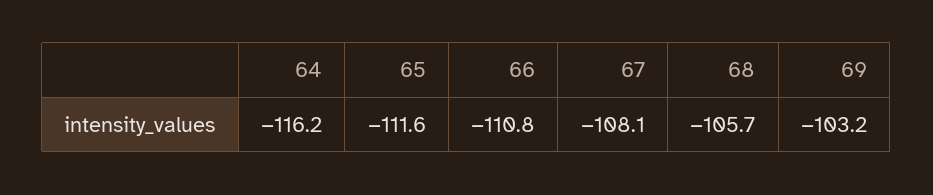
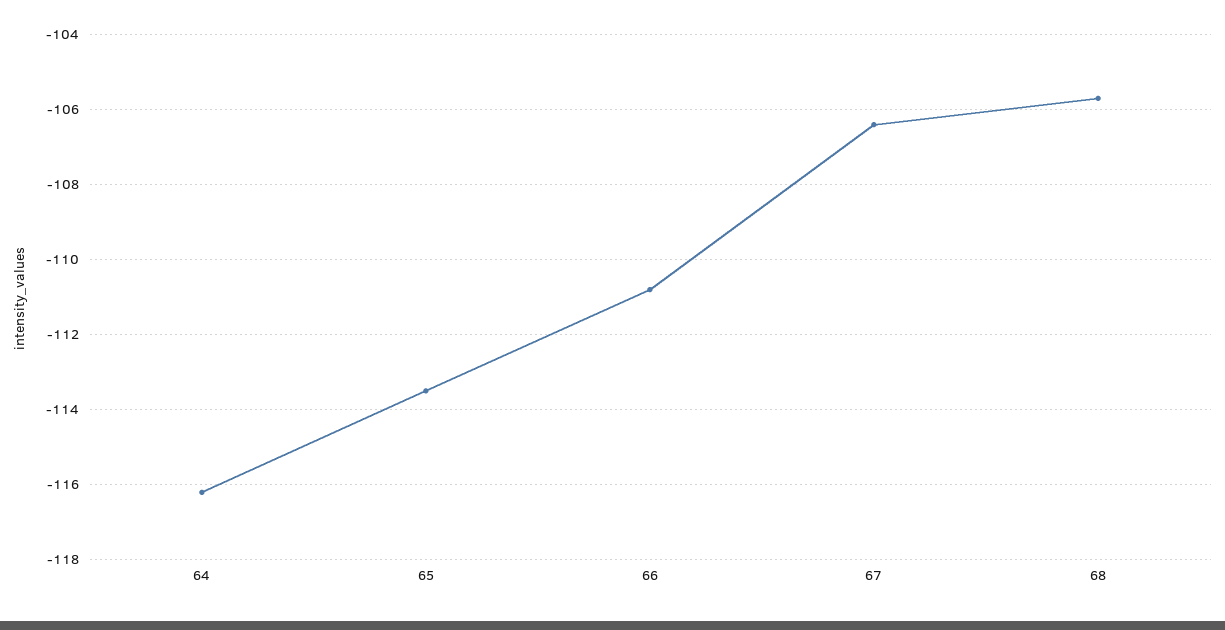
65: -111.6 -> -113.5
67: -108.1 -> -106.5
69: -103.2 -> none

